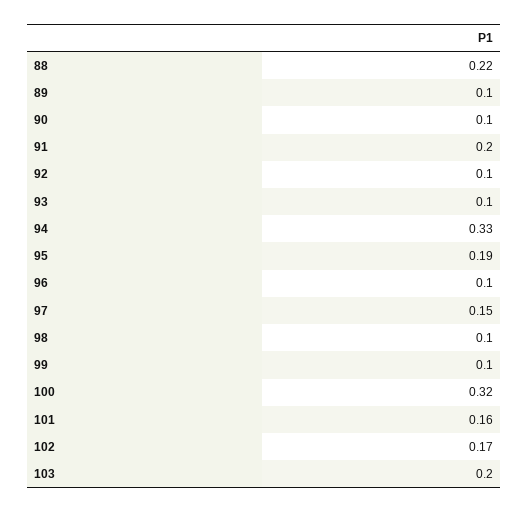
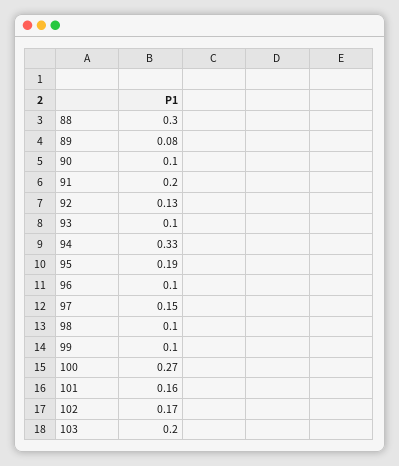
88: 0.22 -> 0.3
89: 0.1 -> 0.08
92: 0.1 -> 0.13
100: 0.32 -> 0.27

